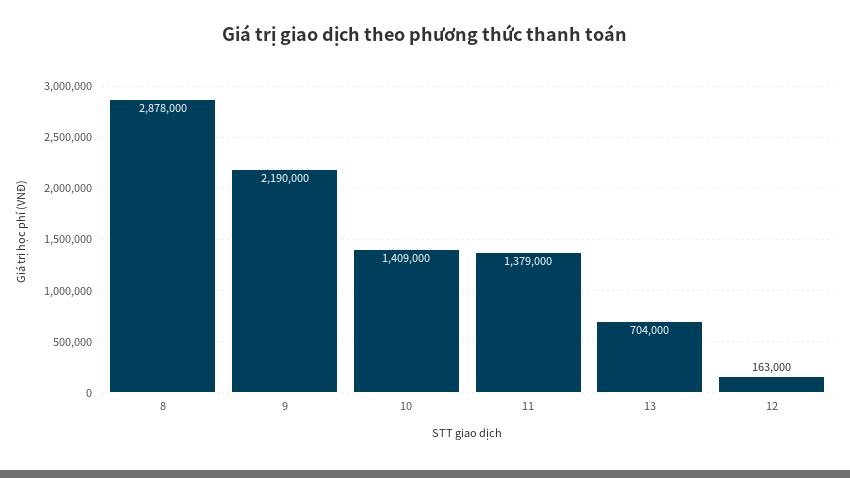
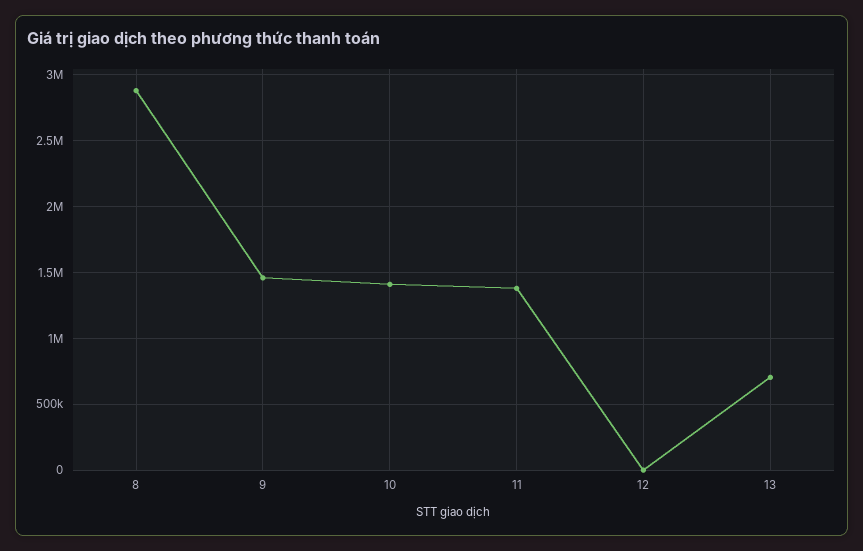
9: 2190000 -> 1450000
12: 163000 -> 0

